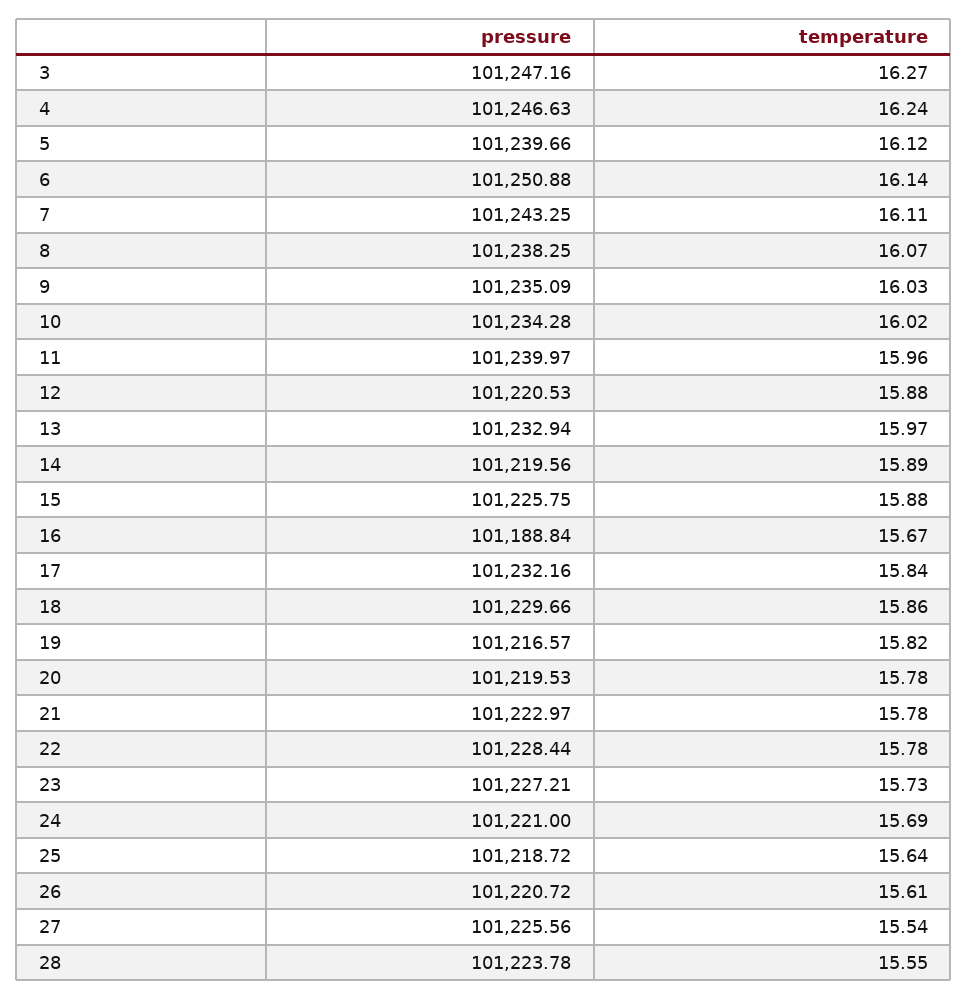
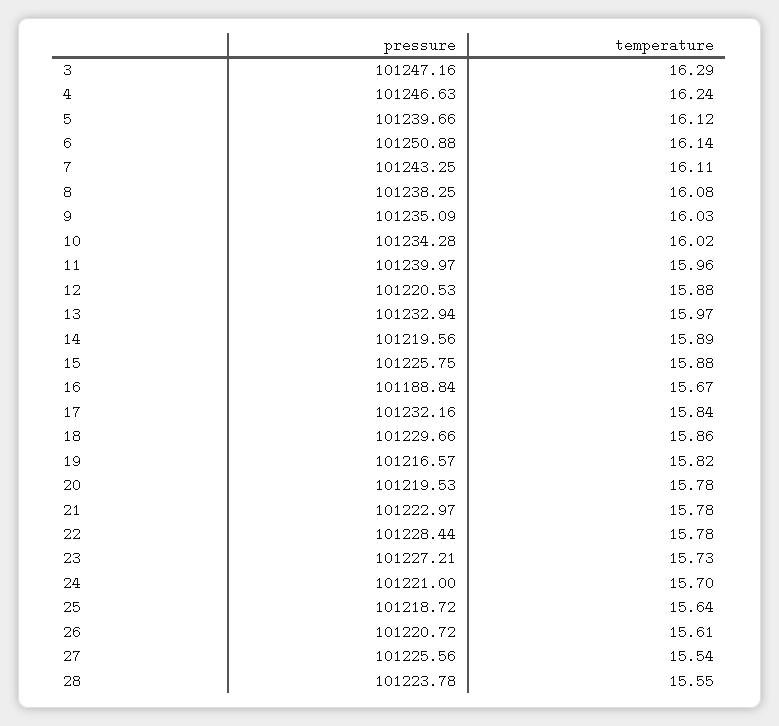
temperature, 3: 16.27 -> 16.29
temperature, 8: 16.07 -> 16.08
temperature, 24: 15.69 -> 15.7

